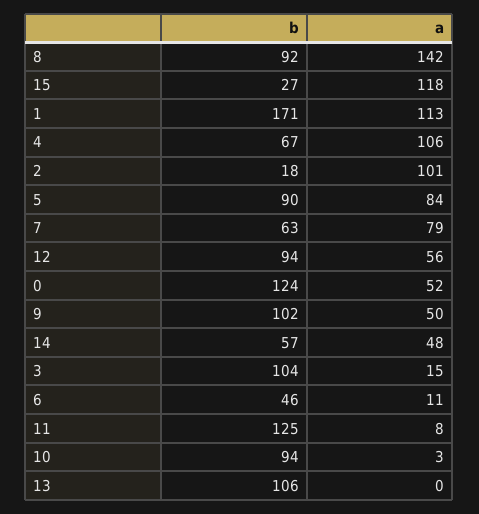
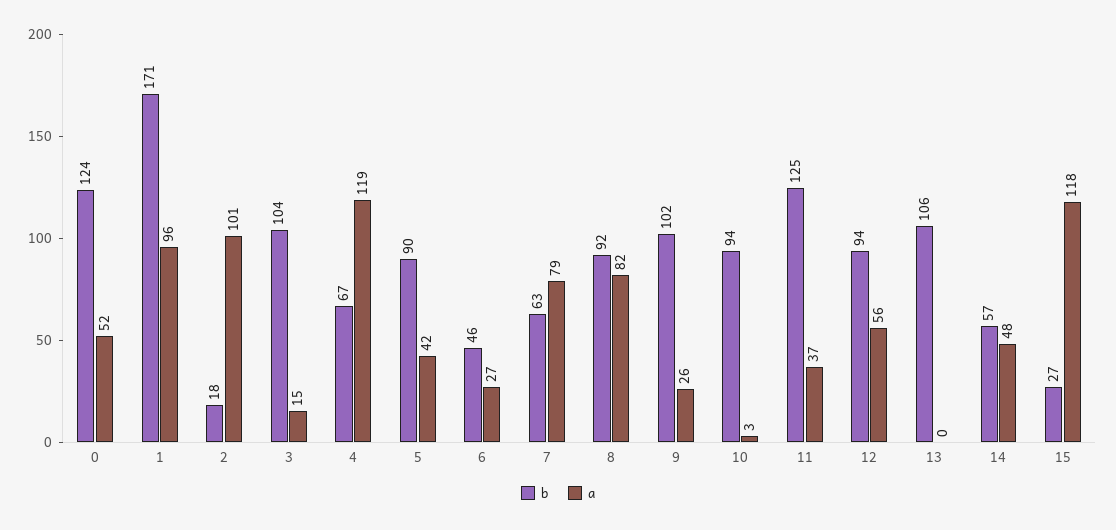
a, 8: 142 -> 82
a, 1: 113 -> 96
a, 4: 106 -> 119
a, 5: 84 -> 42
a, 9: 50 -> 26
a, 6: 11 -> 27
a, 11: 8 -> 37

